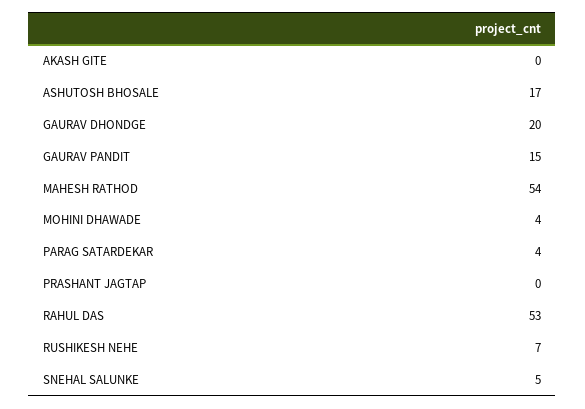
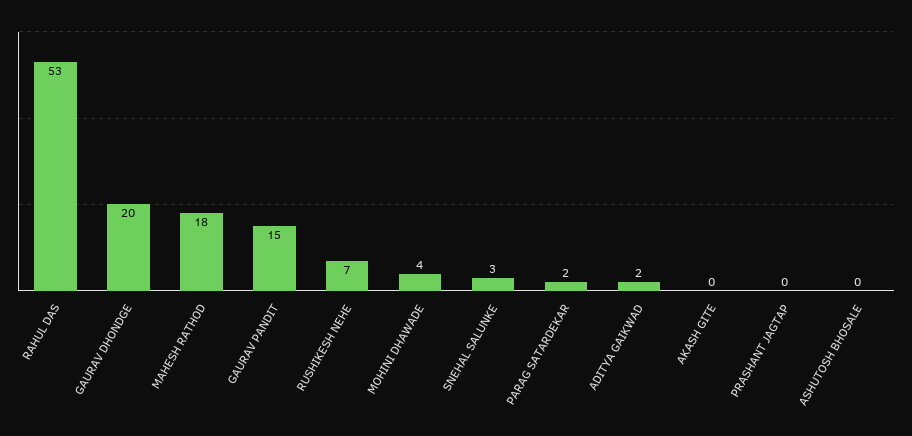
ASHUTOSH BHOSALE: 17 -> 0
MAHESH RATHOD: 54 -> 18
PARAG SATARDEKAR: 4 -> 2
SNEHAL SALUNKE: 5 -> 3
ADITYA GAIKWAD: none -> 2

